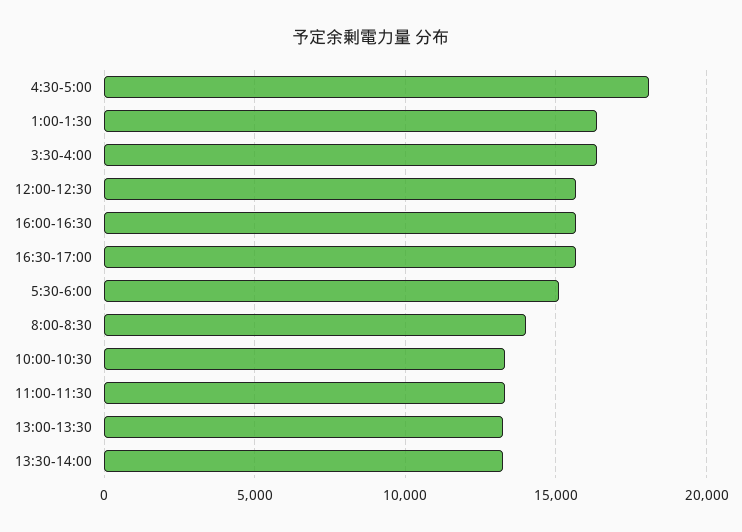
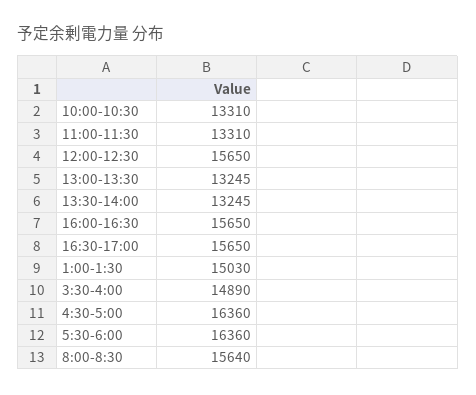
4:30-5:00: 18000 -> 16360
1:00-1:30: 16500 -> 15030
3:30-4:00: 16500 -> 14890
5:30-6:00: 15000 -> 16360
8:00-8:30: 14000 -> 15640

